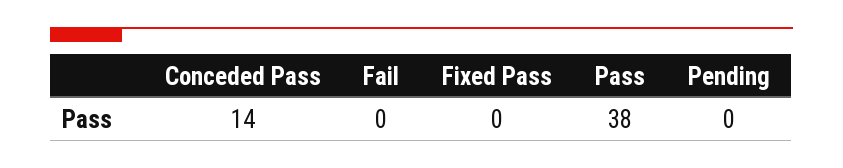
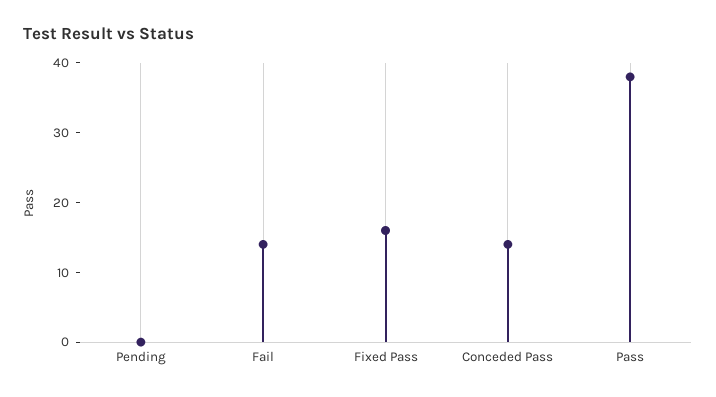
Fail: 0 -> 15
Fixed Pass: 0 -> 15

